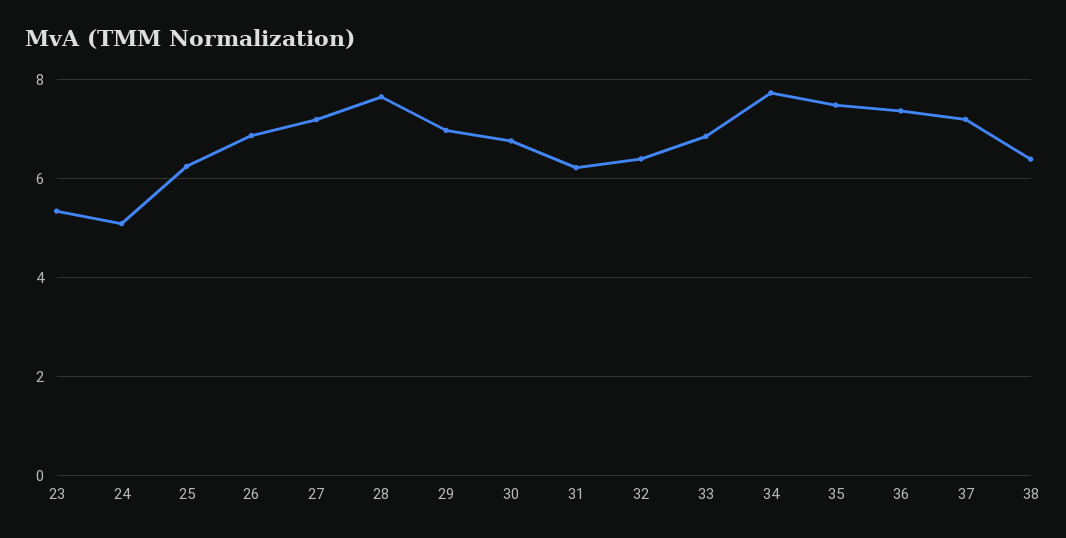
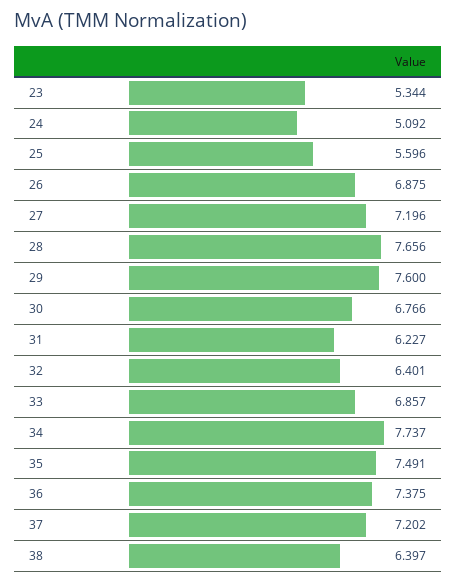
25: 6.2 -> 5.596
29: 7 -> 7.6

